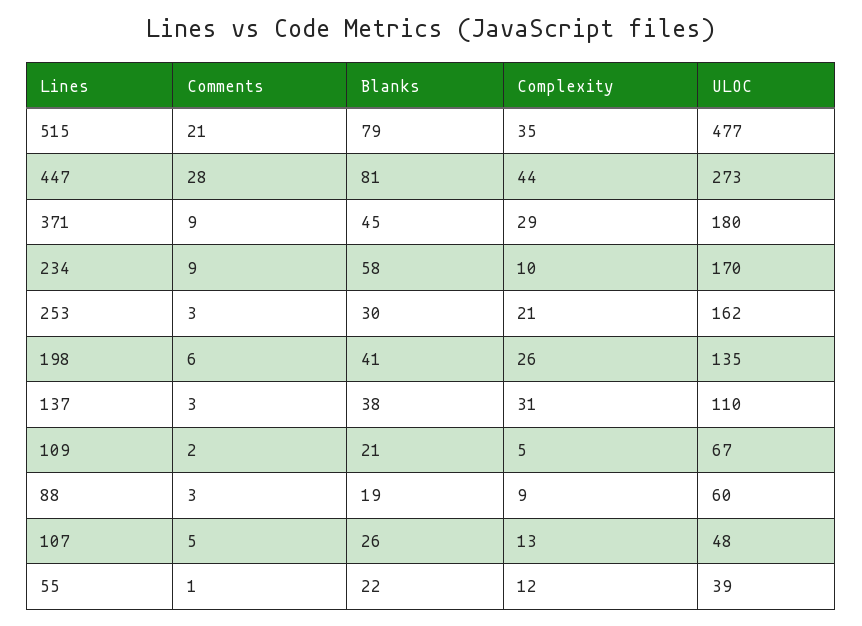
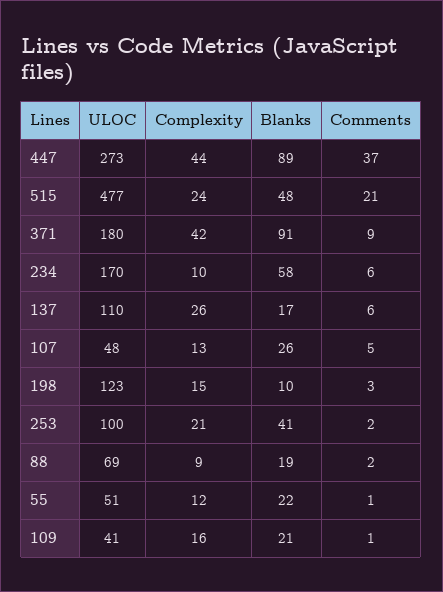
Blanks, 515: 79 -> 48
Complexity, 515: 35 -> 24
Comments, 447: 28 -> 37
Blanks, 447: 81 -> 89
Blanks, 371: 45 -> 91
Complexity, 371: 29 -> 42
Comments, 234: 9 -> 6
Comments, 253: 3 -> 2
Blanks, 253: 30 -> 41
ULOC, 253: 162 -> 100
Comments, 198: 6 -> 3
Blanks, 198: 41 -> 10
Complexity, 198: 26 -> 15
ULOC, 198: 135 -> 123
Comments, 137: 3 -> 6
Blanks, 137: 38 -> 17
Complexity, 137: 31 -> 26
Comments, 109: 2 -> 1
Complexity, 109: 5 -> 16
ULOC, 109: 67 -> 41
Comments, 88: 3 -> 2
ULOC, 88: 60 -> 69
ULOC, 55: 39 -> 51

